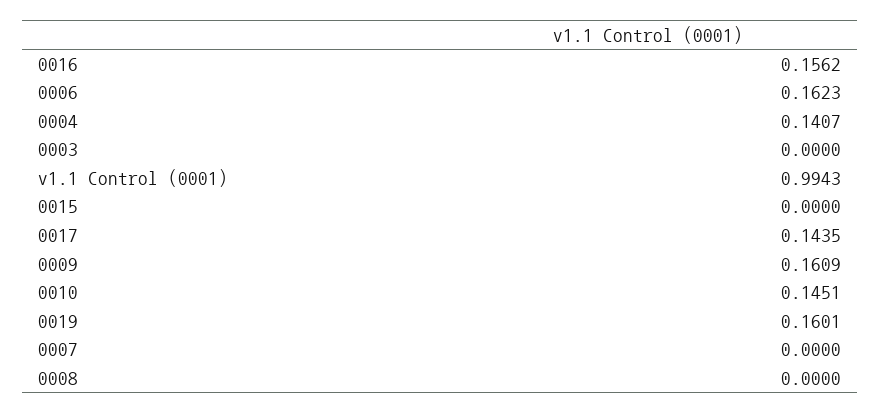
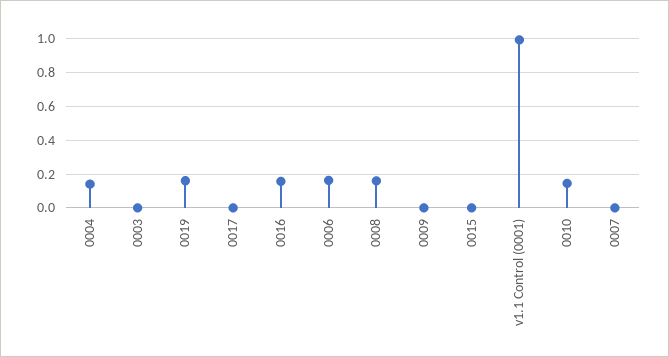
0017: 0.1435 -> 0
0009: 0.1609 -> 0
0008: 0 -> 0.15

